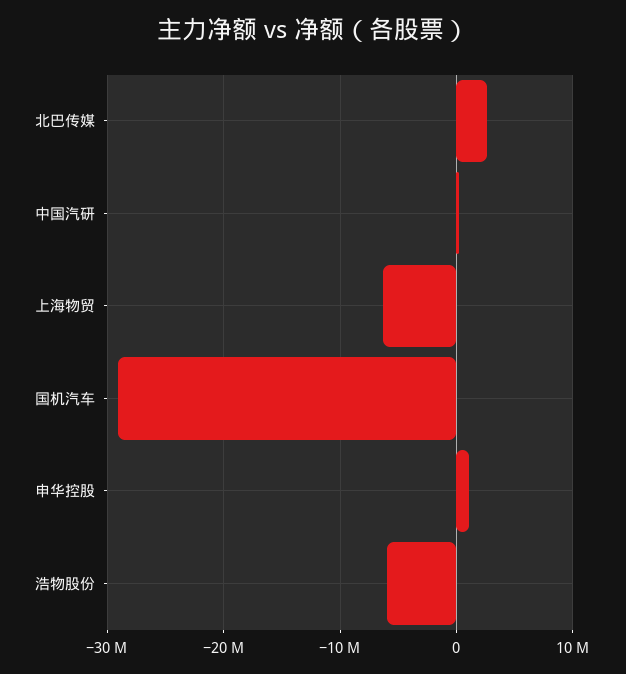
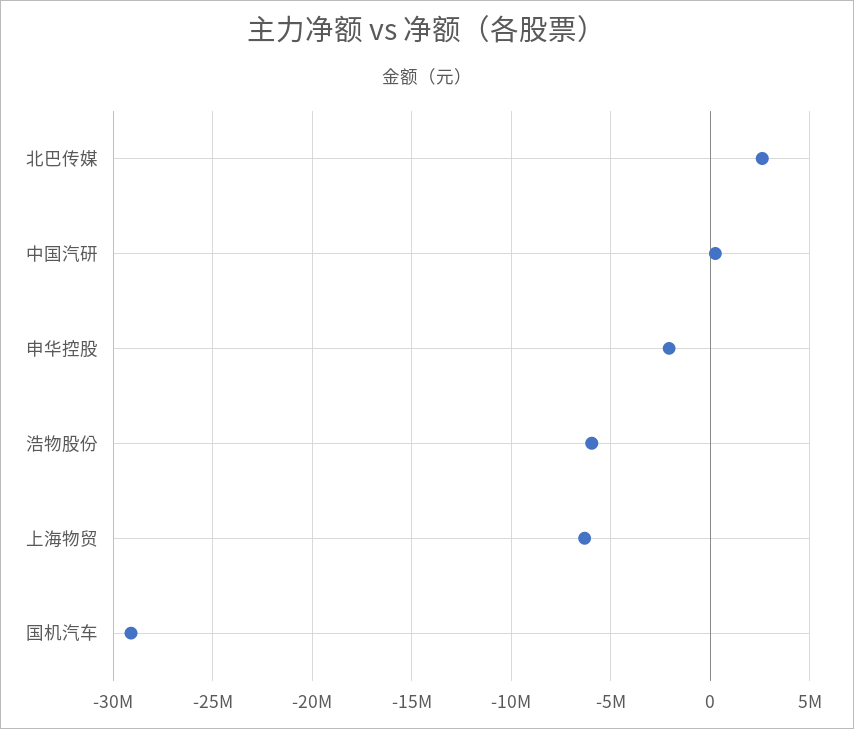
申华控股: 1000000 -> -2000000

